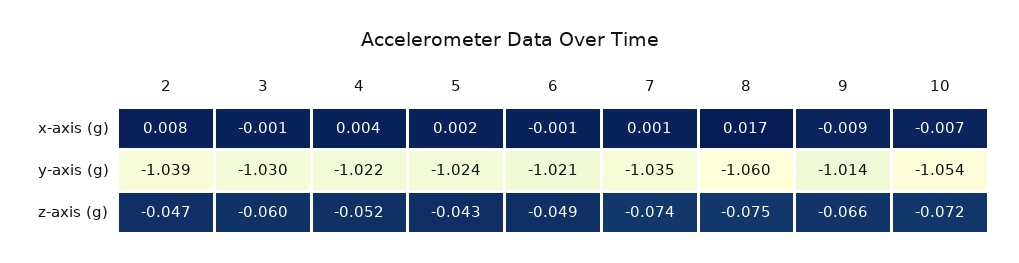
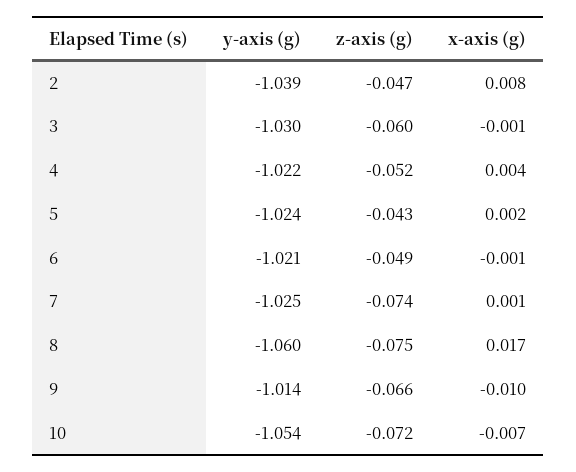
9, x-axis (g): -0.009 -> -0.01
7, y-axis (g): -1.035 -> -1.025

